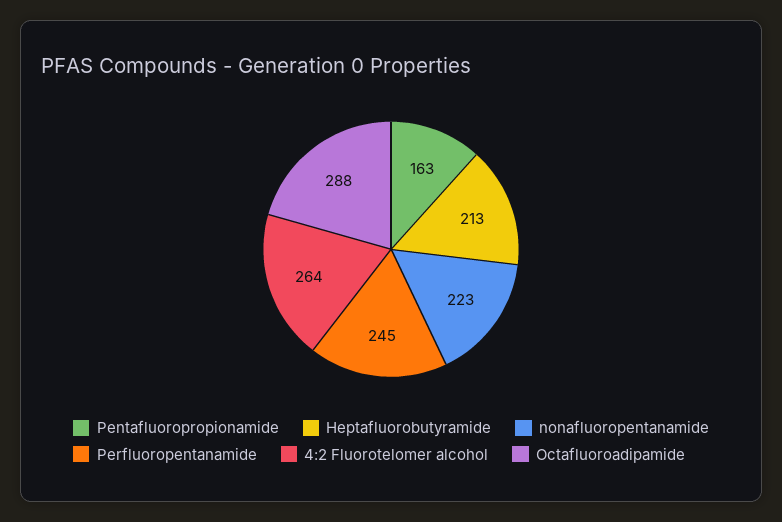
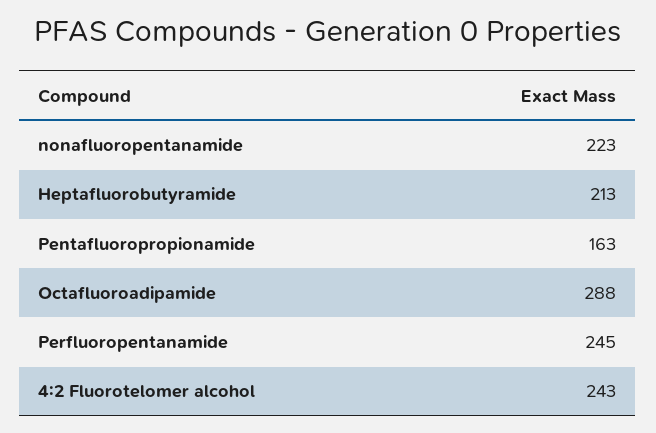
4:2 Fluorotelomer alcohol: 264 -> 243

